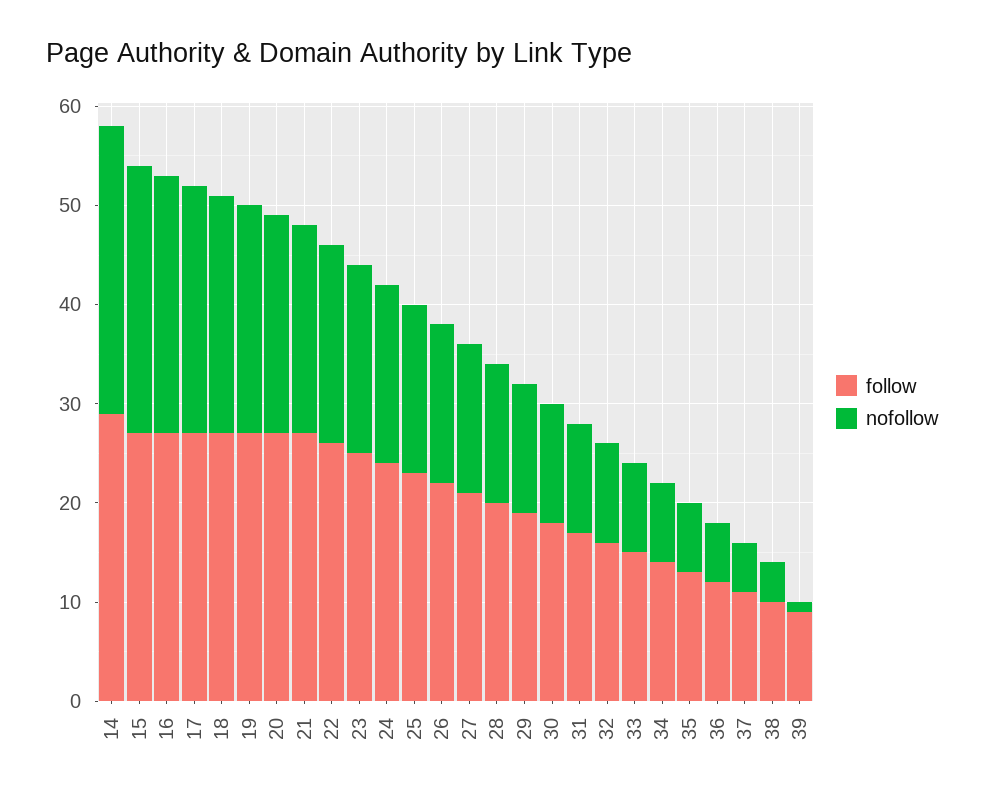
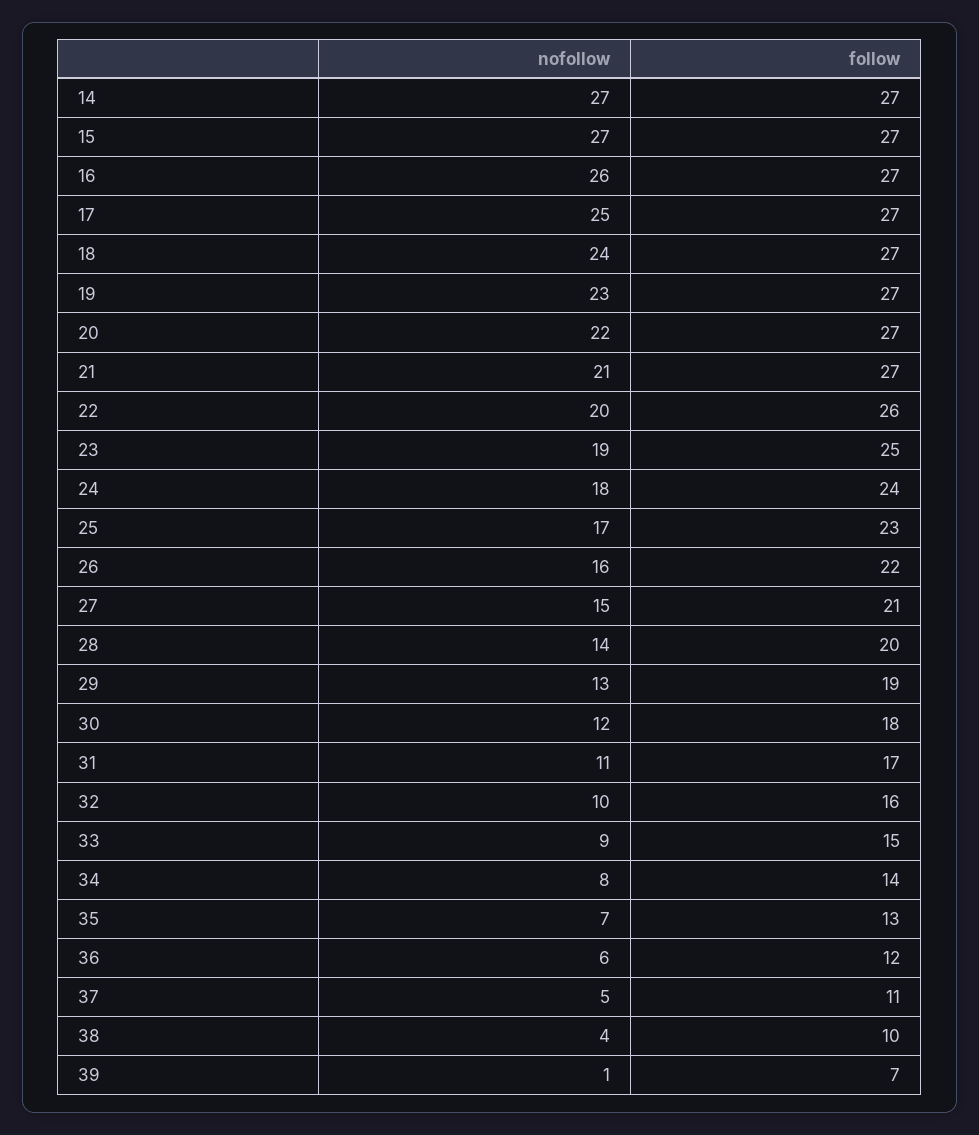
follow, 14: 29 -> 27
nofollow, 14: 29 -> 27
follow, 39: 9 -> 7

